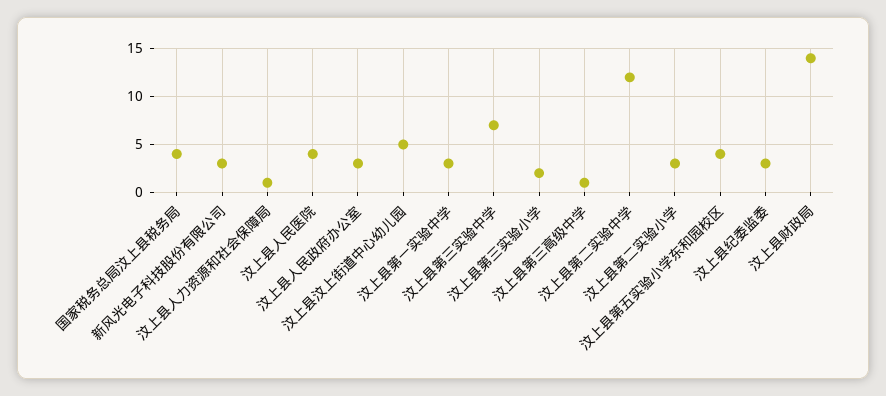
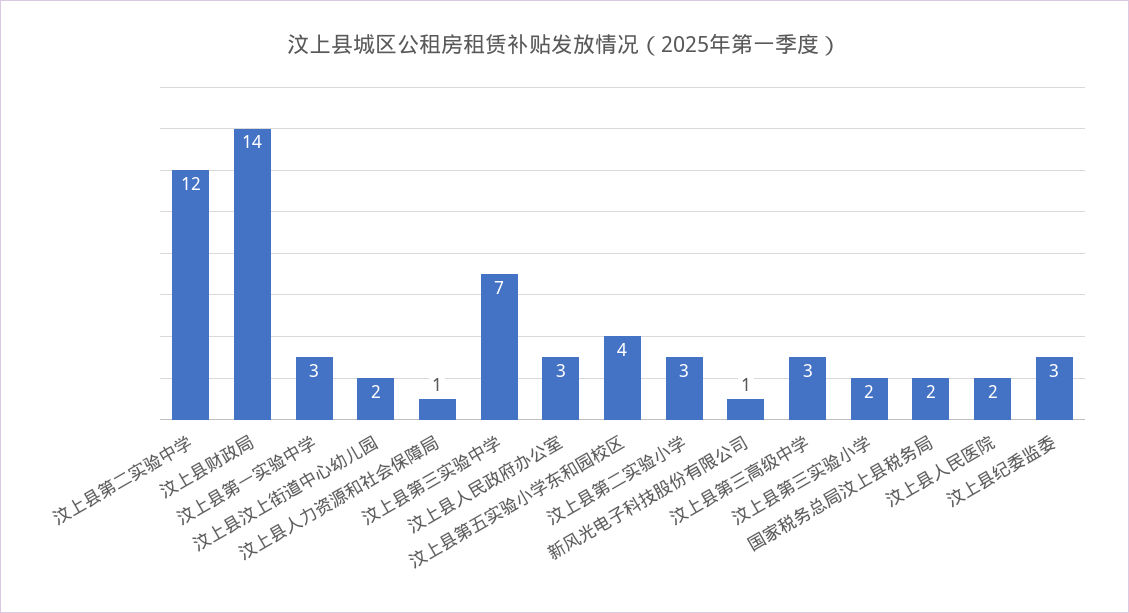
国家税务总局汶上县税务局: 4 -> 2
新风光电子科技股份有限公司: 3 -> 1
汶上县人民医院: 4 -> 2
汶上县汶上街道中心幼儿园: 5 -> 2
汶上县第三高级中学: 1 -> 3

